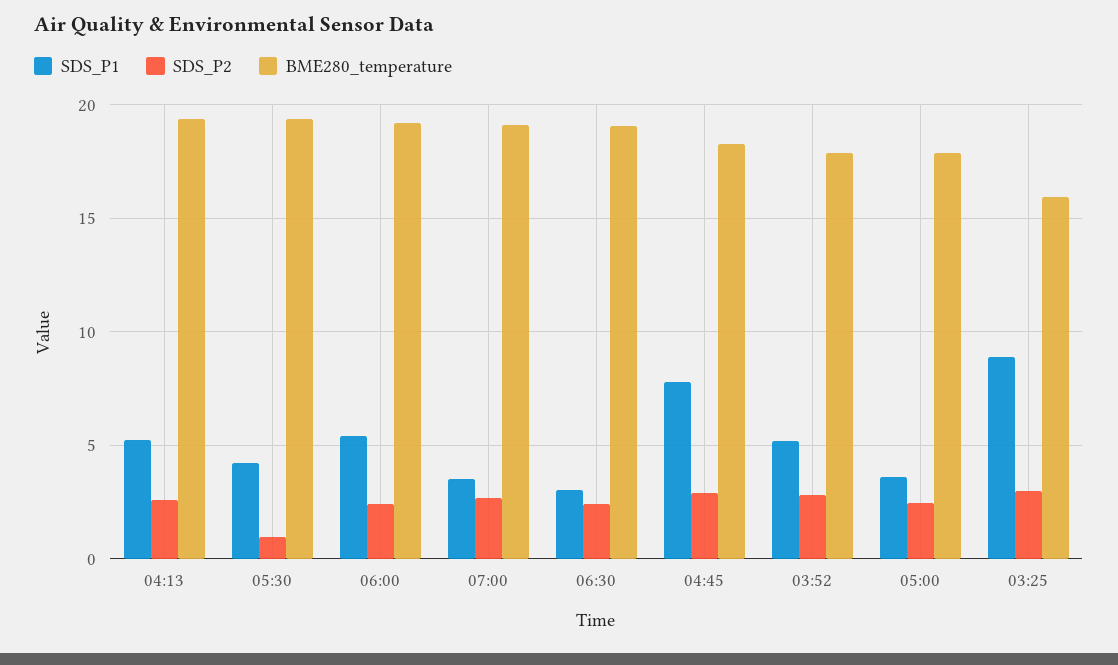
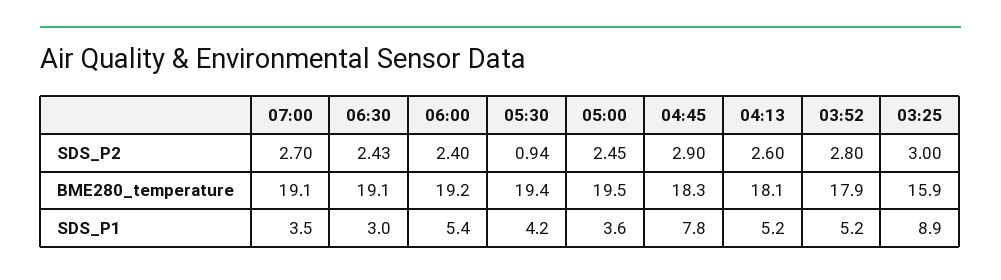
BME280_temperature, 04:13: 19.5 -> 18.1
BME280_temperature, 05:00: 18 -> 19.5

